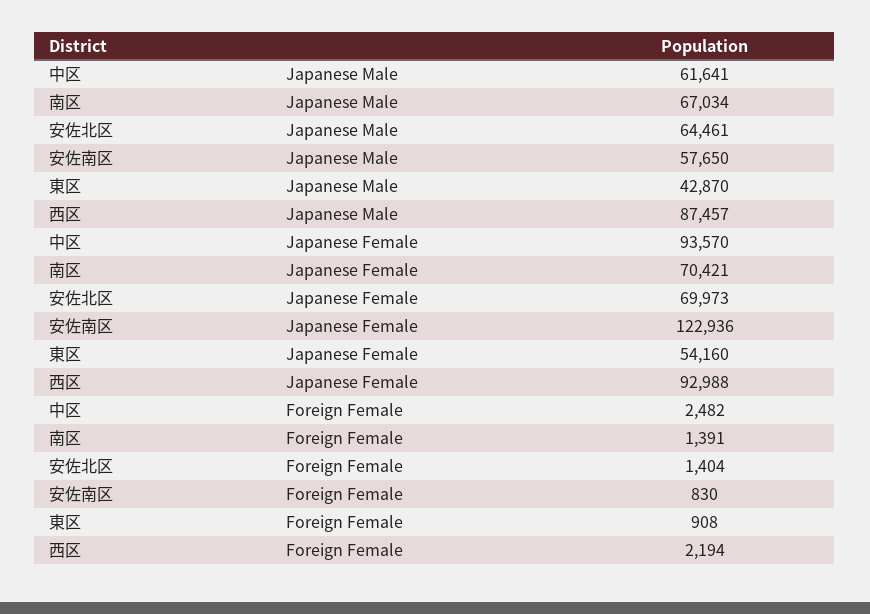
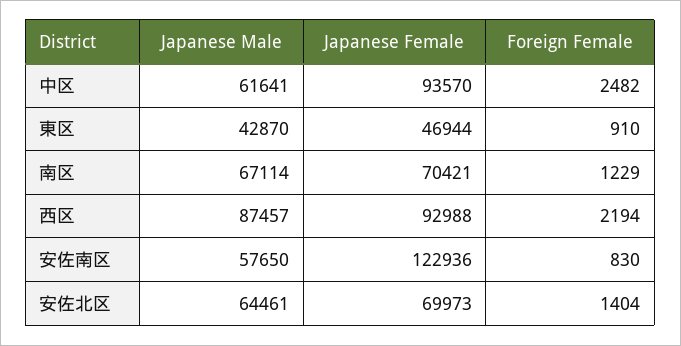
南区, Japanese Male: 67034 -> 67114
東区, Japanese Female: 54160 -> 46944
南区, Foreign Female: 1391 -> 1229
東区, Foreign Female: 908 -> 910

